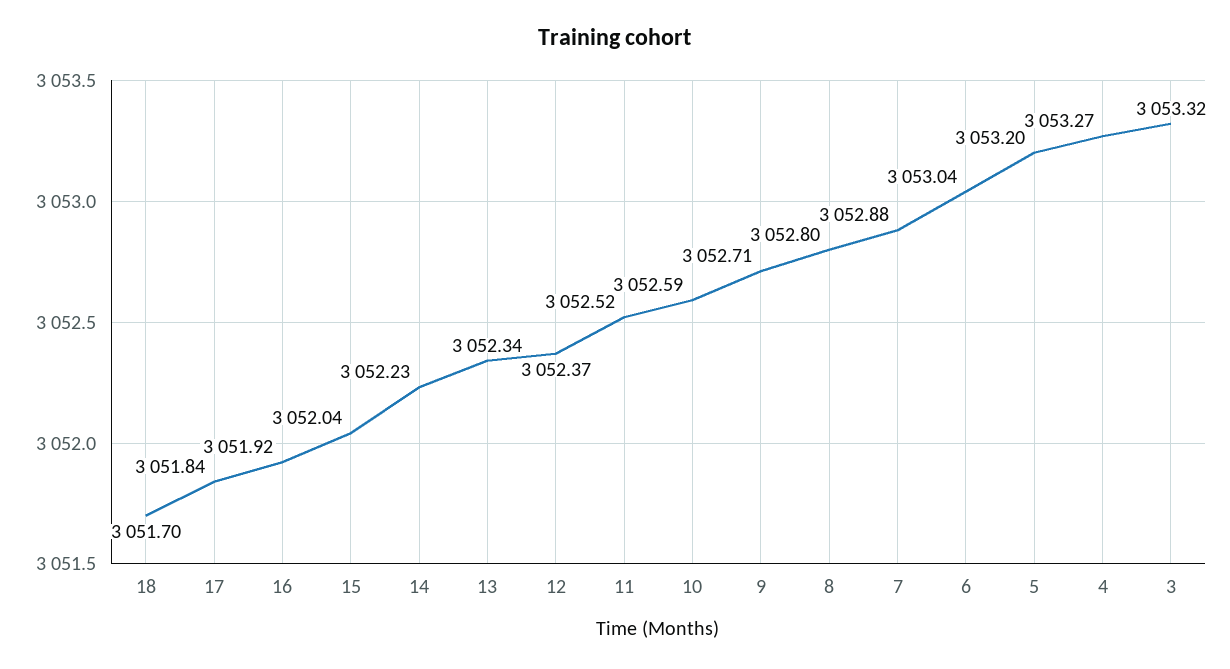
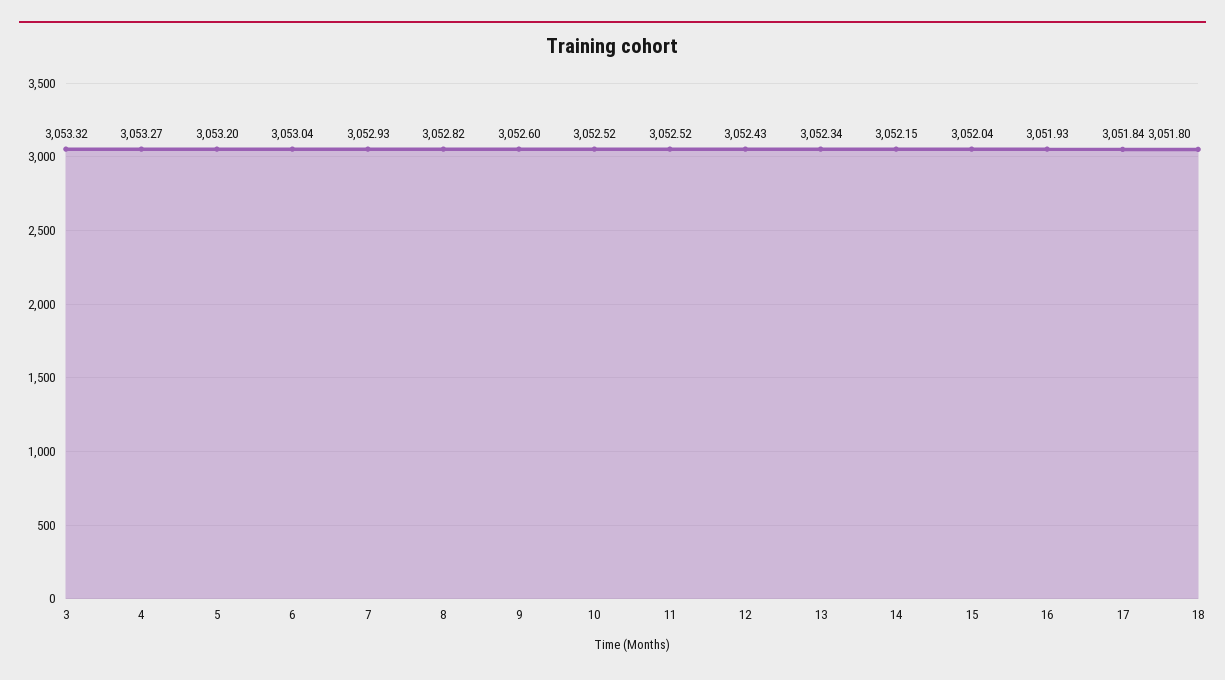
18: 3051.7 -> 3051.8
16: 3051.92 -> 3051.93
14: 3052.23 -> 3052.15
12: 3052.37 -> 3052.43
10: 3052.59 -> 3052.52
9: 3052.71 -> 3052.6
8: 3052.8 -> 3052.82
7: 3052.88 -> 3052.93

